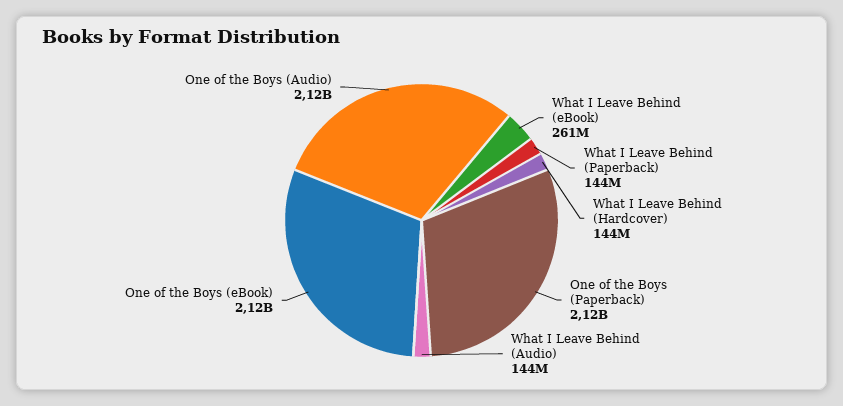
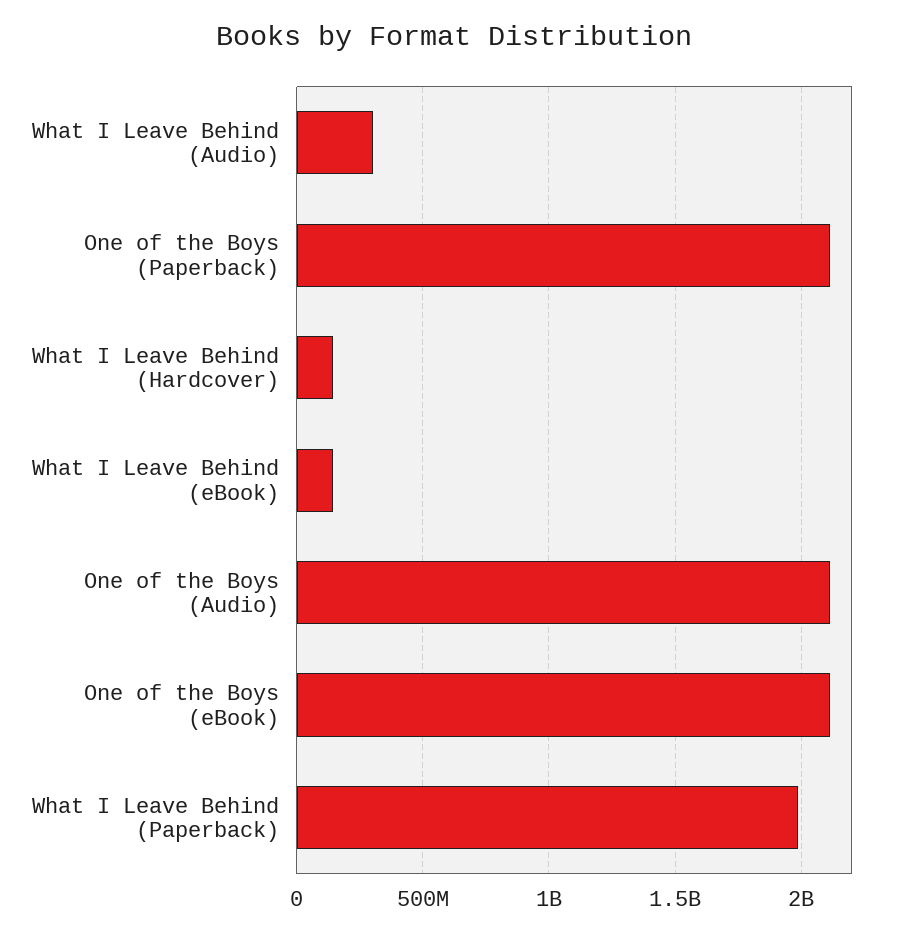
What I Leave Behind (eBook): 261000000 -> 150000000
What I Leave Behind (Paperback): 144000000 -> 2000000000
What I Leave Behind (Audio): 144000000 -> 300000000

